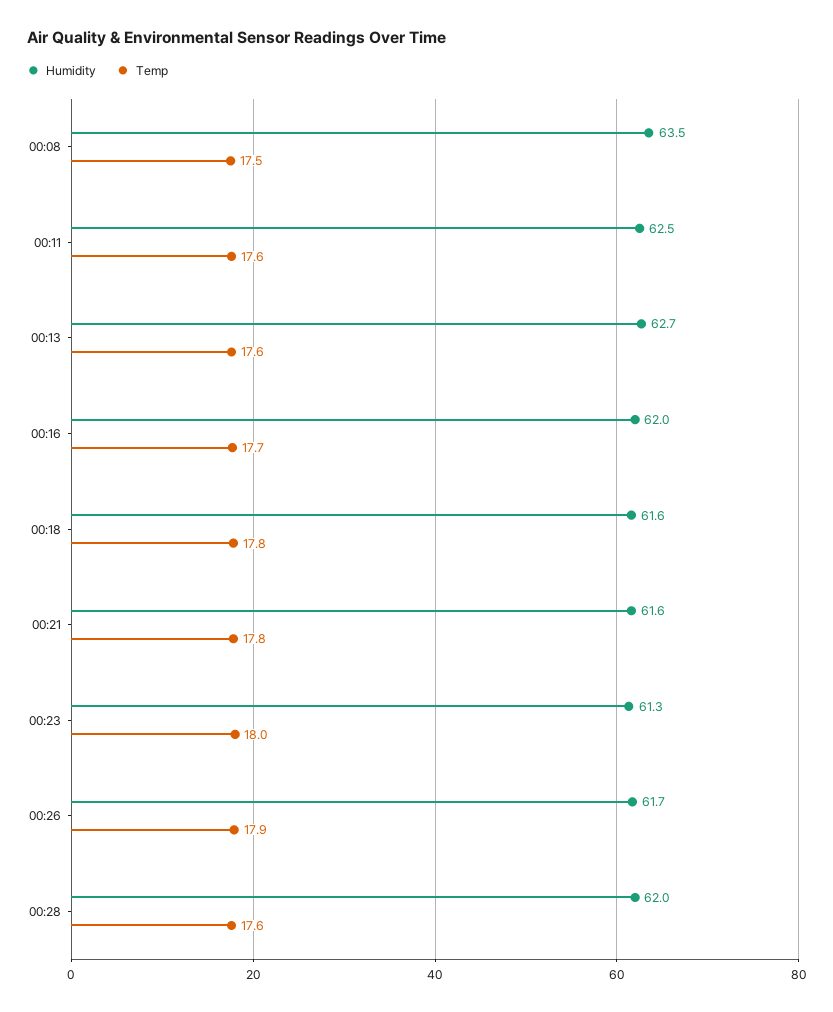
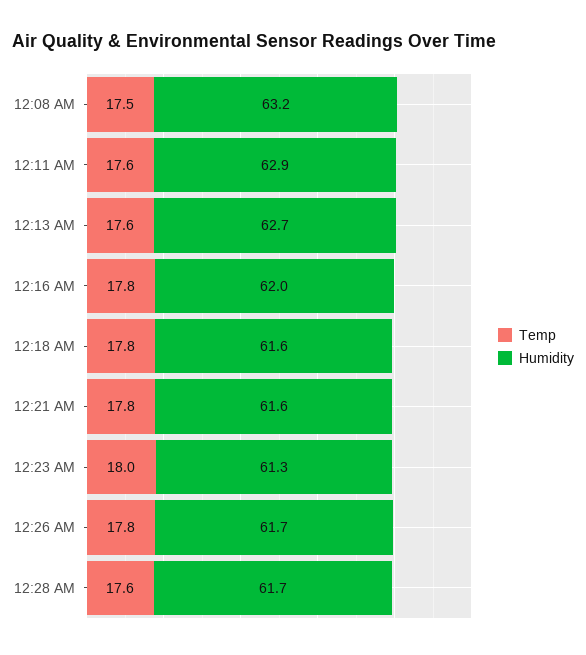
Humidity, 00:08: 63.5 -> 63.2
Humidity, 00:11: 62.5 -> 62.9
Temp, 00:16: 17.7 -> 17.8
Temp, 00:26: 17.9 -> 17.8
Humidity, 00:28: 62 -> 61.7

